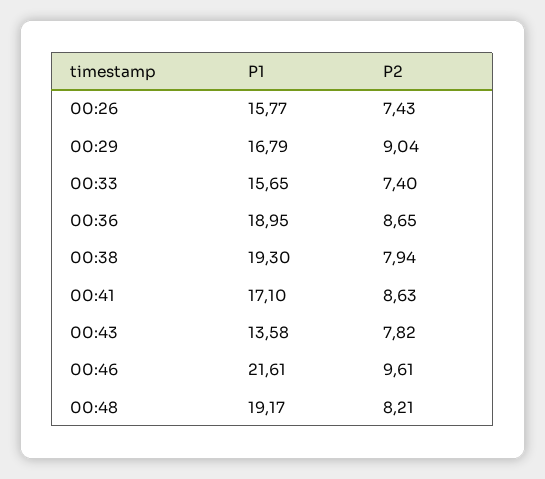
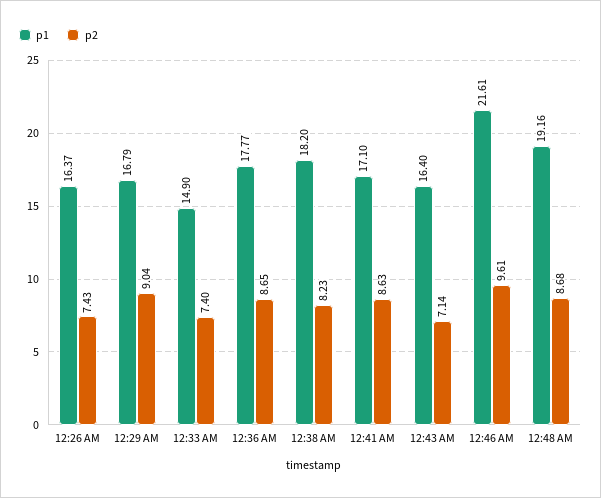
P1, 00:26: 15.77 -> 16.37
P1, 00:33: 15.65 -> 14.9
P1, 00:36: 18.95 -> 17.77
P1, 00:38: 19.3 -> 18.2
P2, 00:38: 7.94 -> 8.23
P1, 00:43: 13.58 -> 16.4
P2, 00:43: 7.82 -> 7.14
P1, 00:48: 19.17 -> 19.16
P2, 00:48: 8.21 -> 8.68

